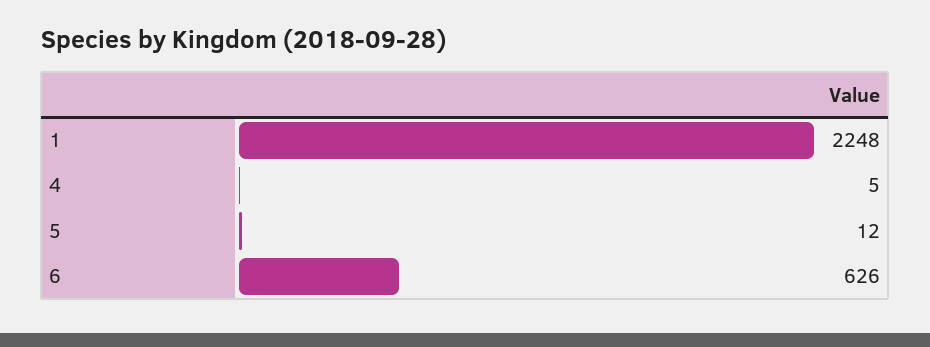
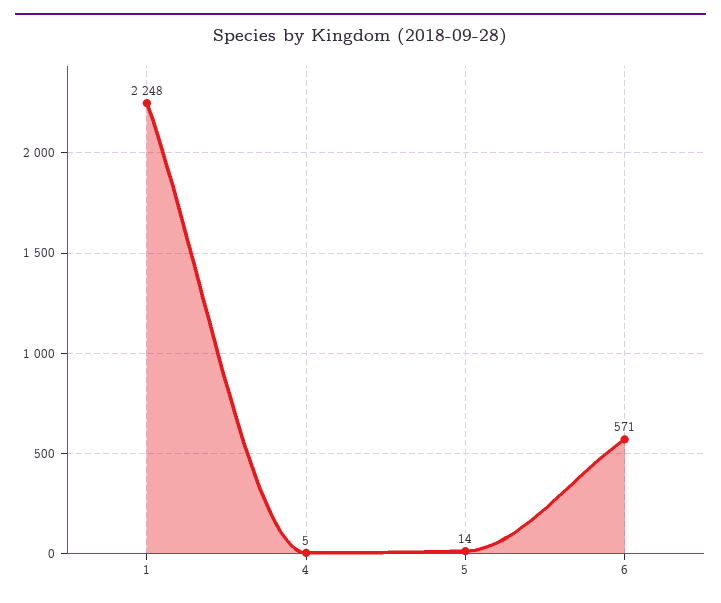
5: 12 -> 14
6: 626 -> 571

